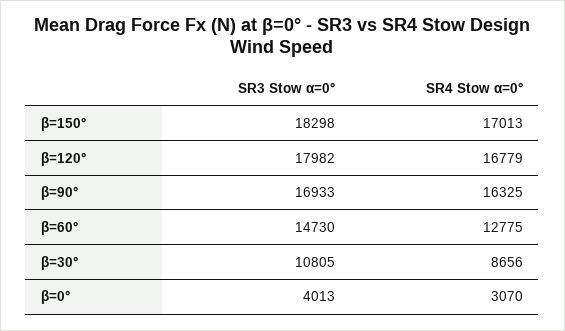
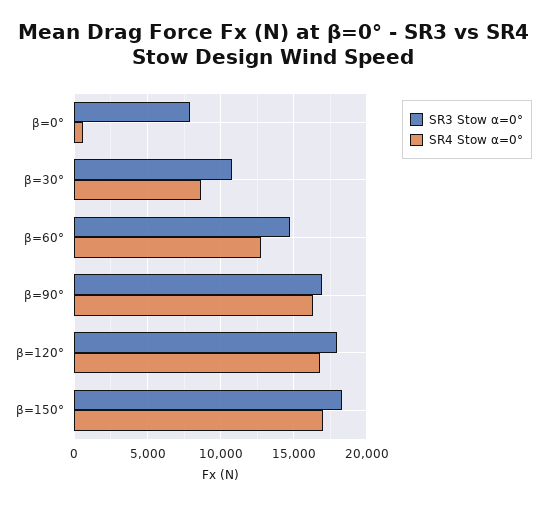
SR3 Stow α=0°, β=0°: 4013 -> 8000
SR4 Stow α=0°, β=0°: 3070 -> 500

